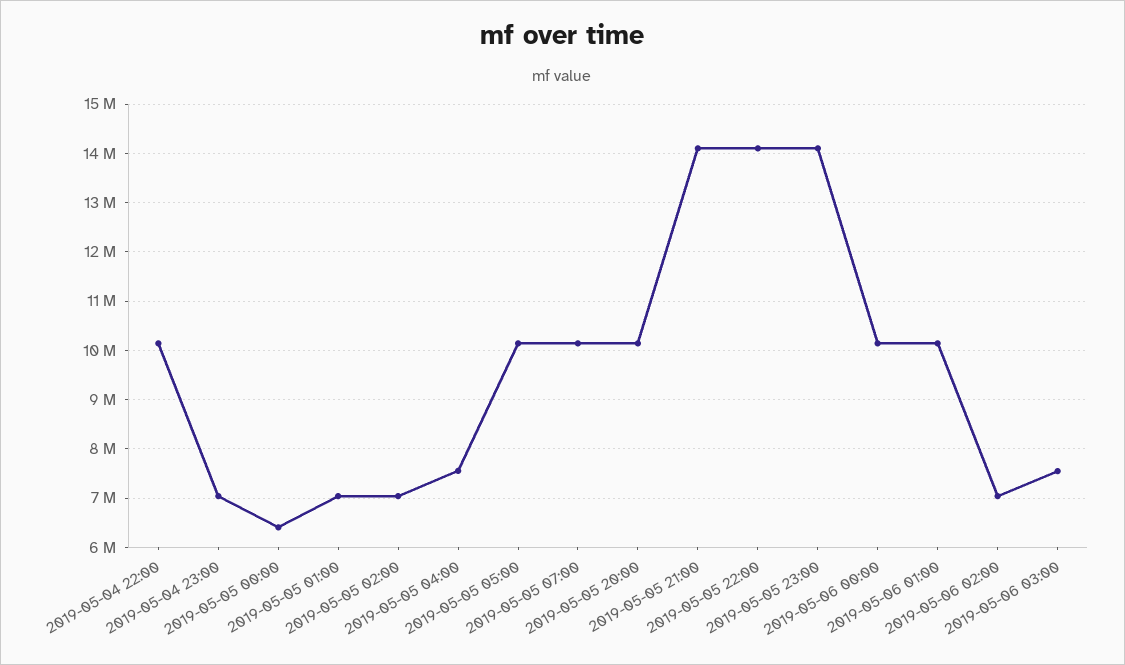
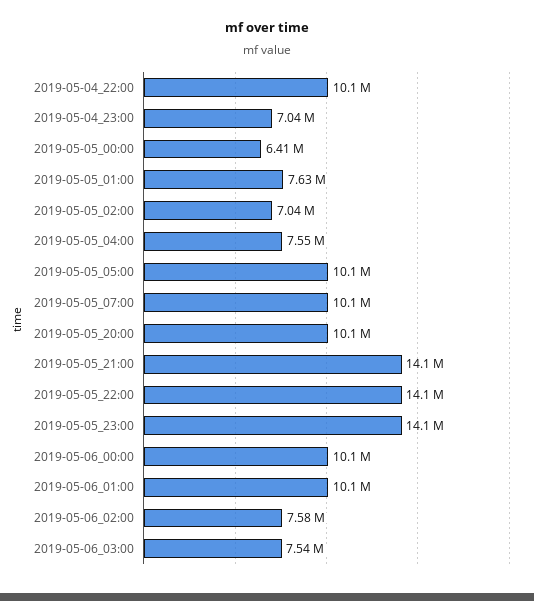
2019-05-05 01:00: 7000000 -> 7630000
2019-05-06 02:00: 7000000 -> 7580000

